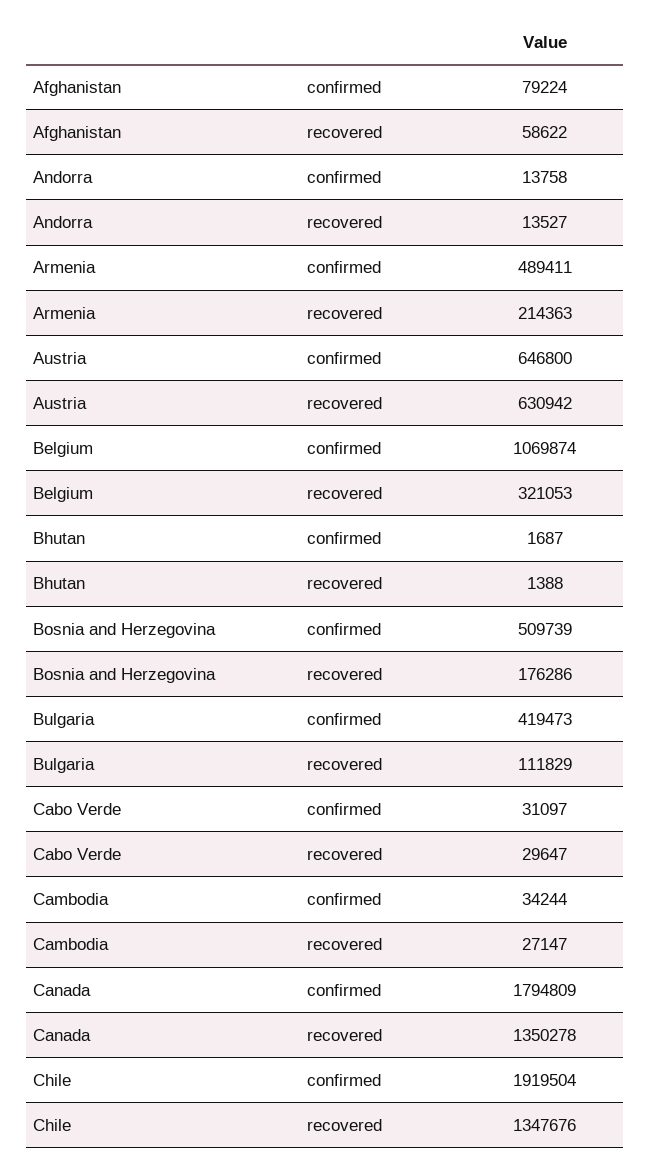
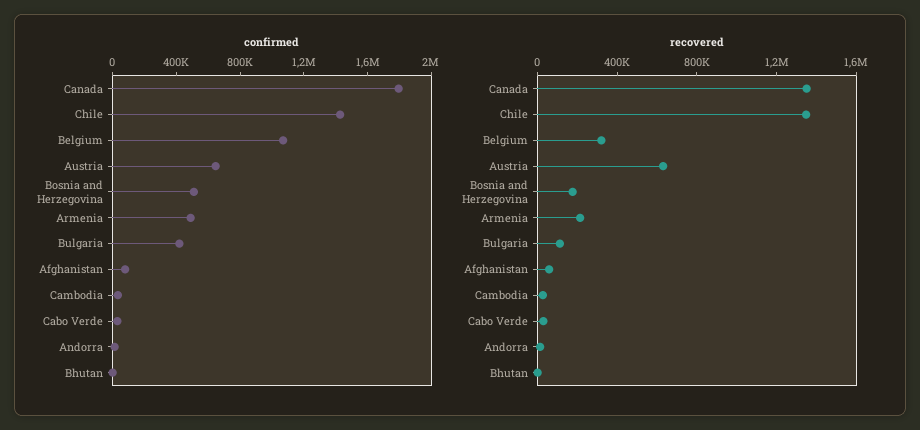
confirmed, Chile: 1919504 -> 1400000

